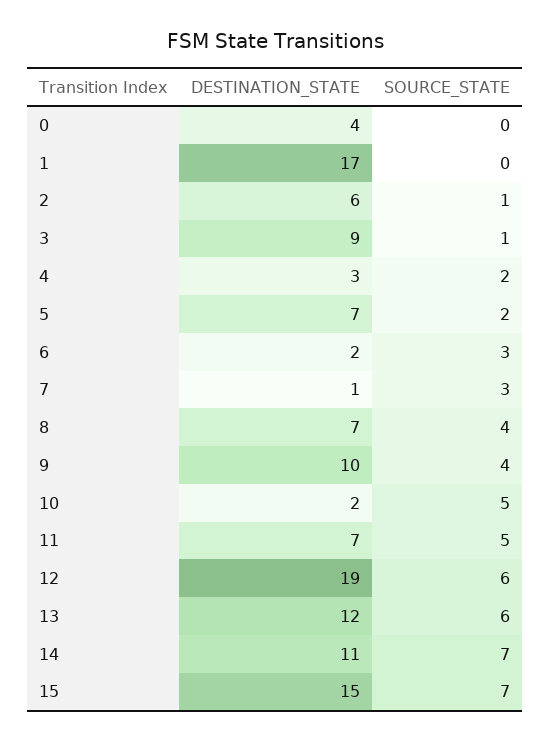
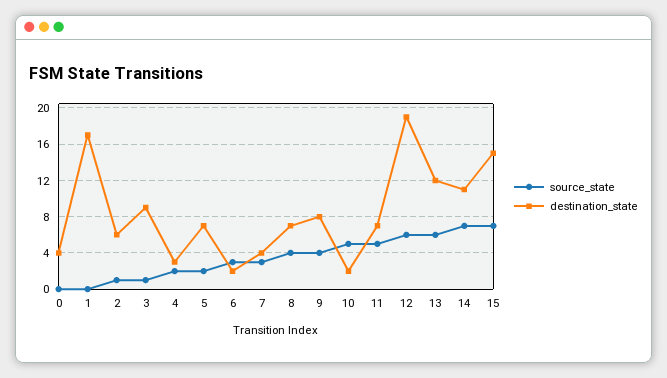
DESTINATION_STATE, 7: 1 -> 4
DESTINATION_STATE, 9: 10 -> 8

